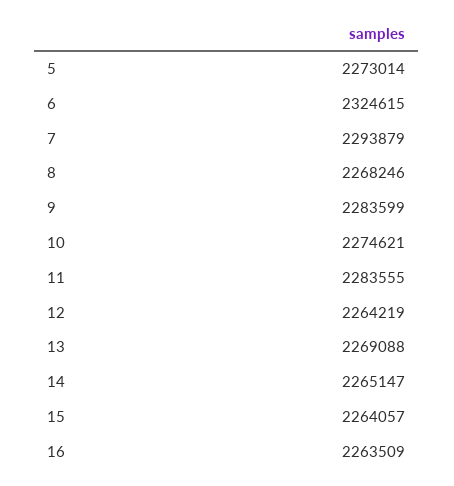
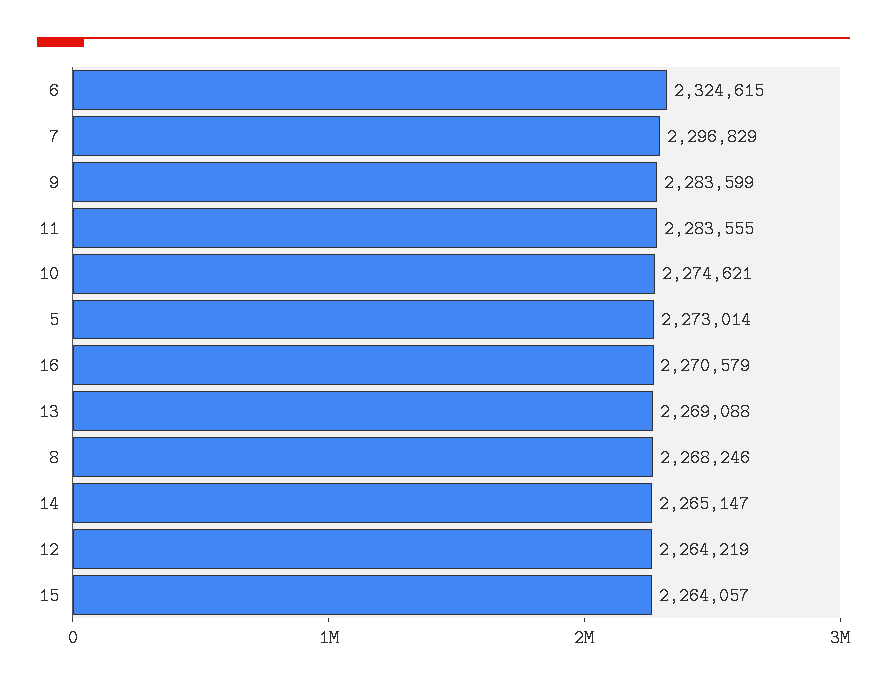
7: 2293879 -> 2296829
16: 2263509 -> 2270579

